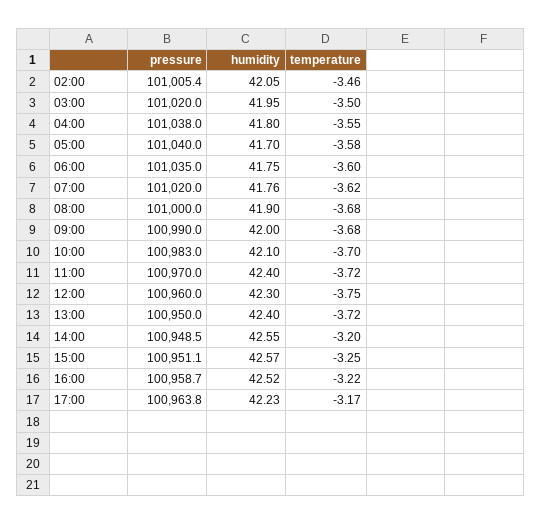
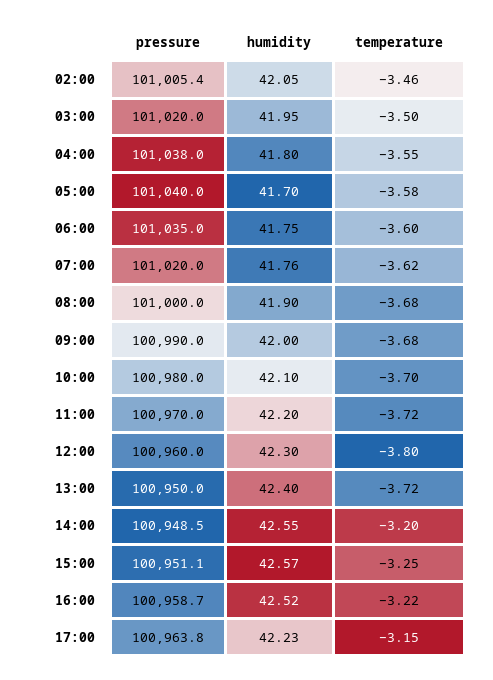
pressure, 10:00: 100983 -> 100980
humidity, 11:00: 42.4 -> 42.2
temperature, 12:00: -3.75 -> -3.8
temperature, 17:00: -3.17 -> -3.15

